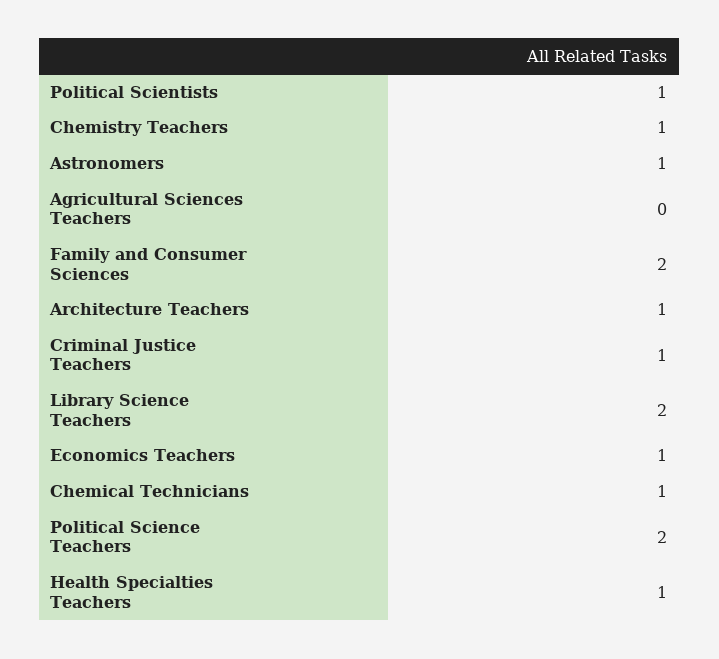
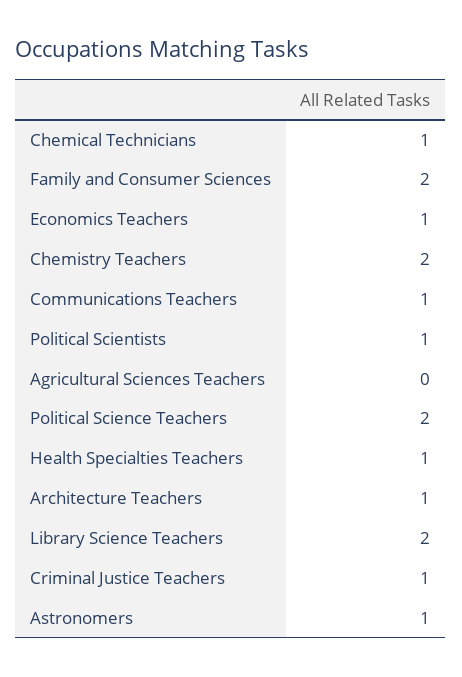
Chemistry Teachers: 1 -> 2
Communications Teachers: none -> 1

